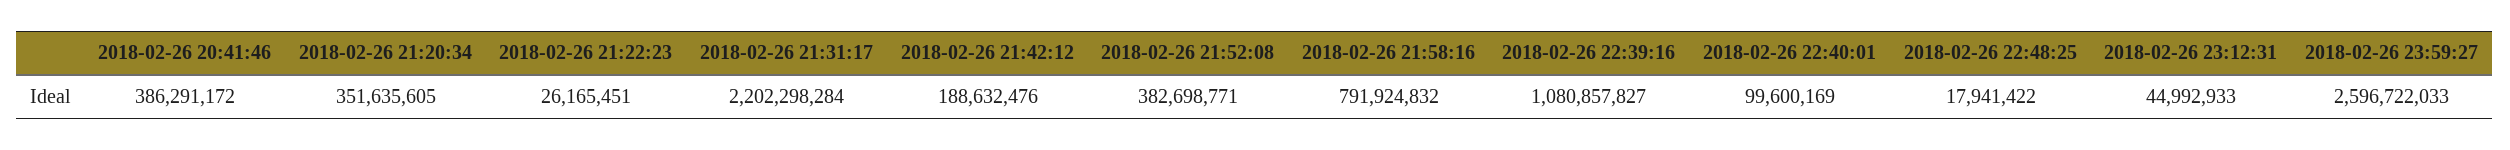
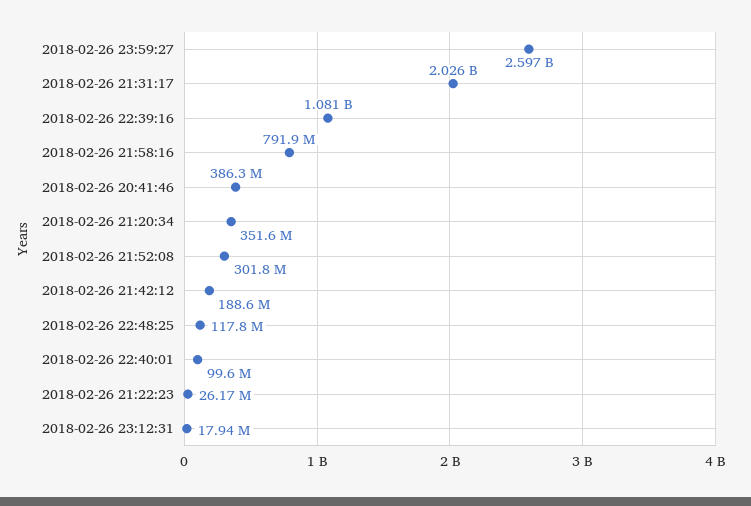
2018-02-26 21:31:17: 2202298284 -> 2026000000
2018-02-26 21:52:08: 382698771 -> 301800000
2018-02-26 22:48:25: 17941422 -> 117800000
2018-02-26 23:12:31: 44992933 -> 17940000

